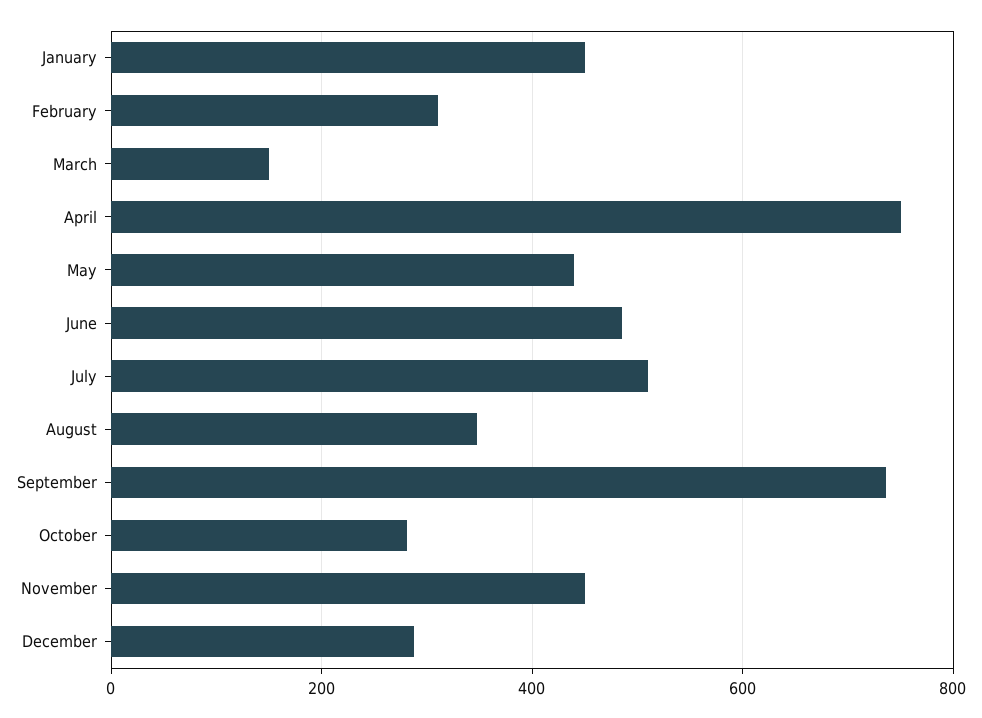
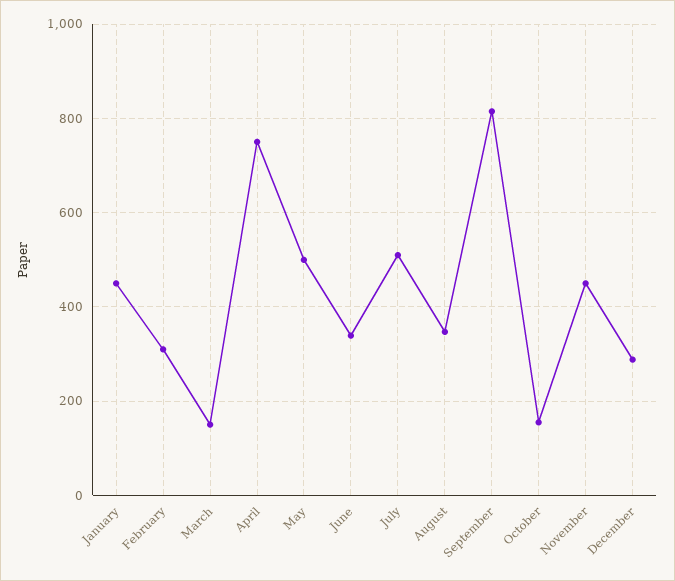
May: 440 -> 500
June: 480 -> 340
September: 740 -> 820
October: 280 -> 160

